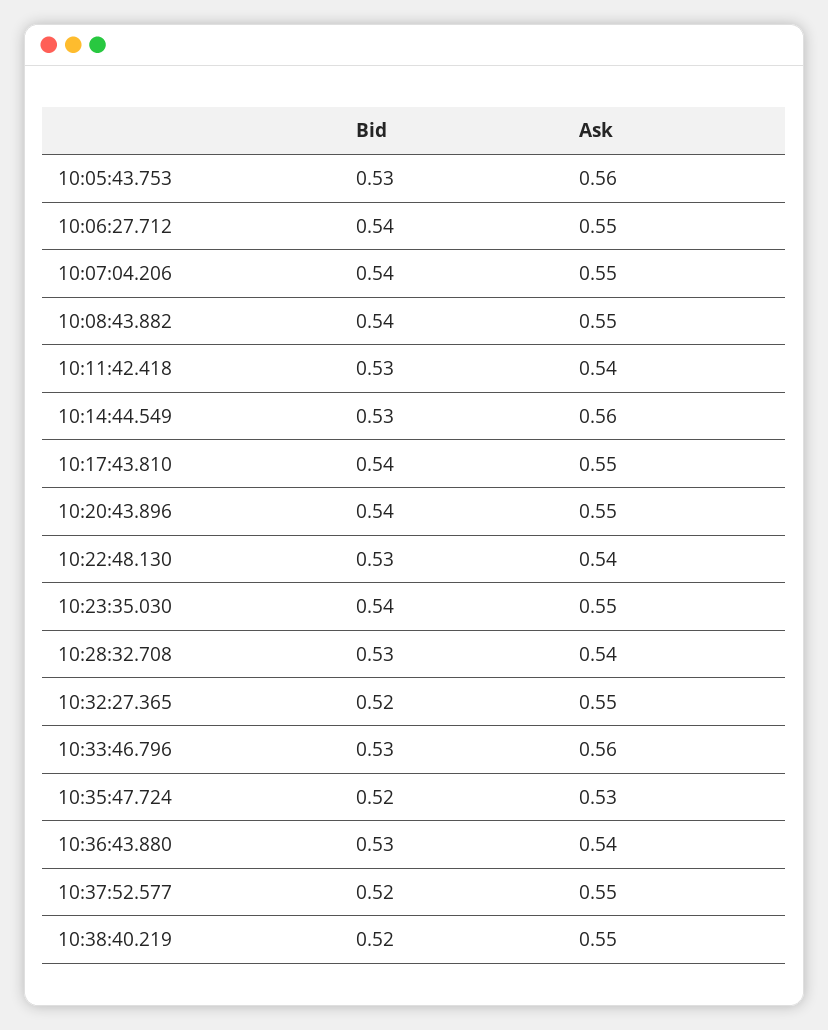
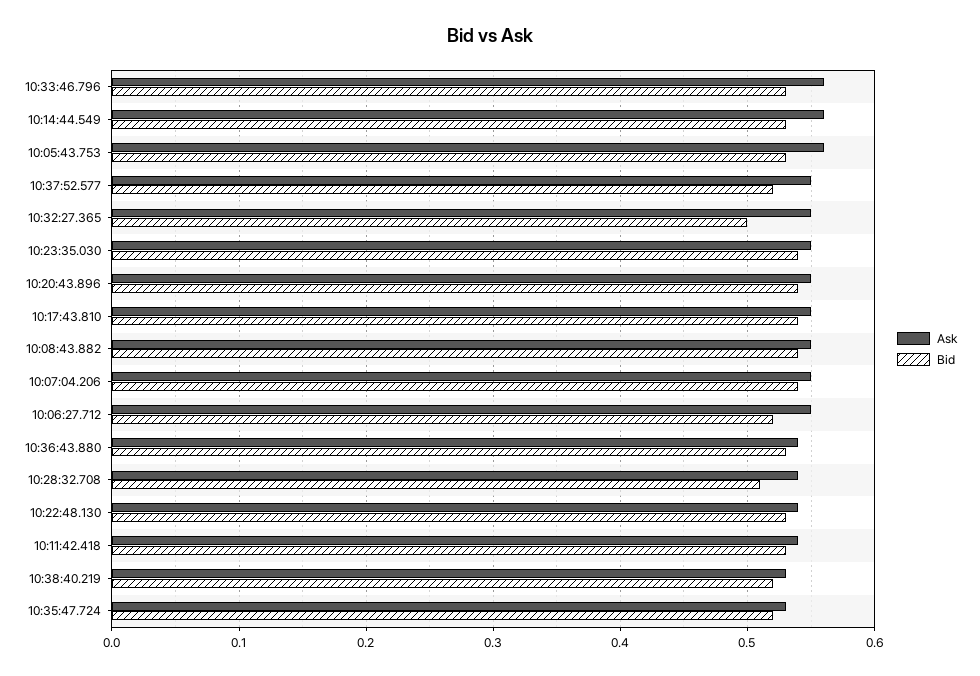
Bid, 10:06:27.712: 0.54 -> 0.52
Bid, 10:28:32.708: 0.53 -> 0.51
Bid, 10:32:27.365: 0.52 -> 0.5
Ask, 10:38:40.219: 0.55 -> 0.53

